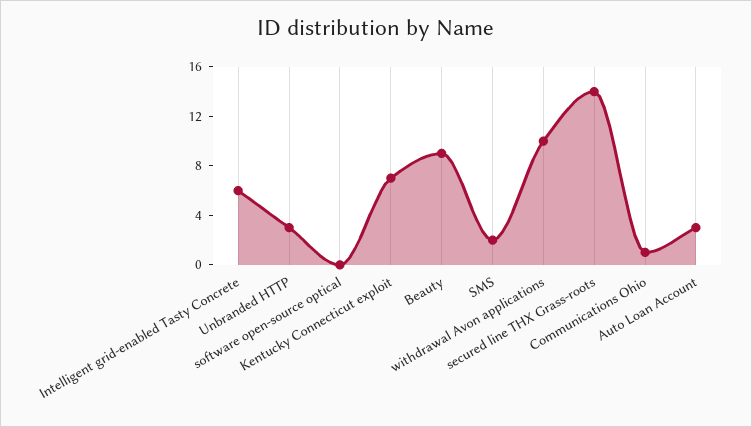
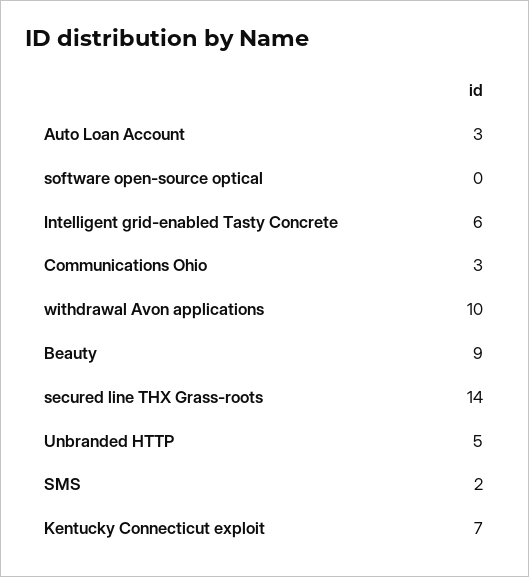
Unbranded HTTP: 3 -> 5
Communications Ohio: 1 -> 3

